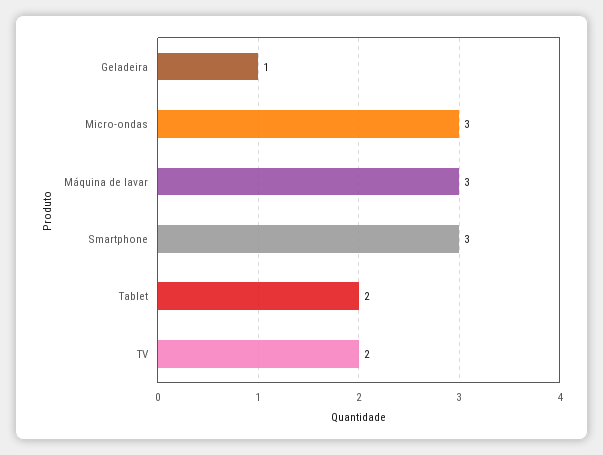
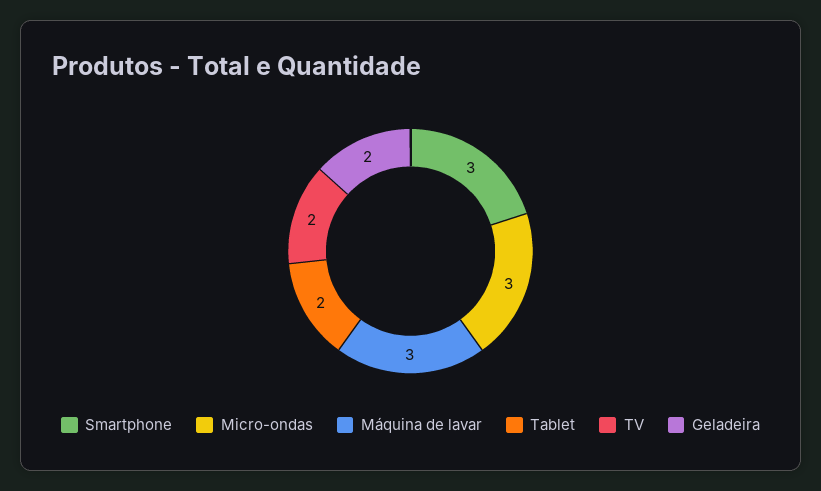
Geladeira: 1 -> 2

